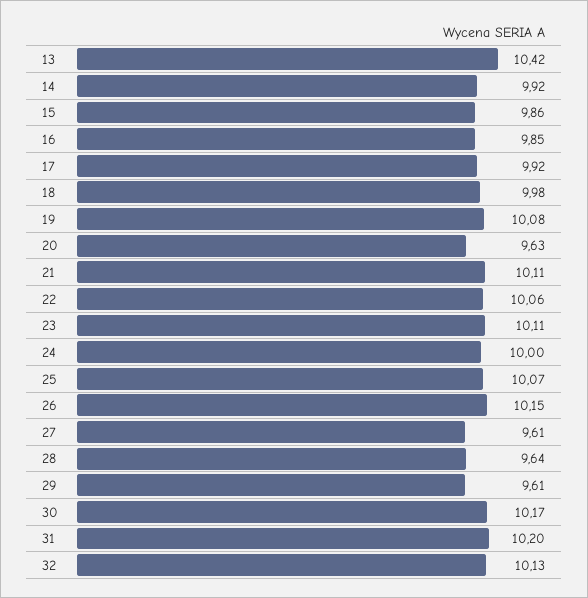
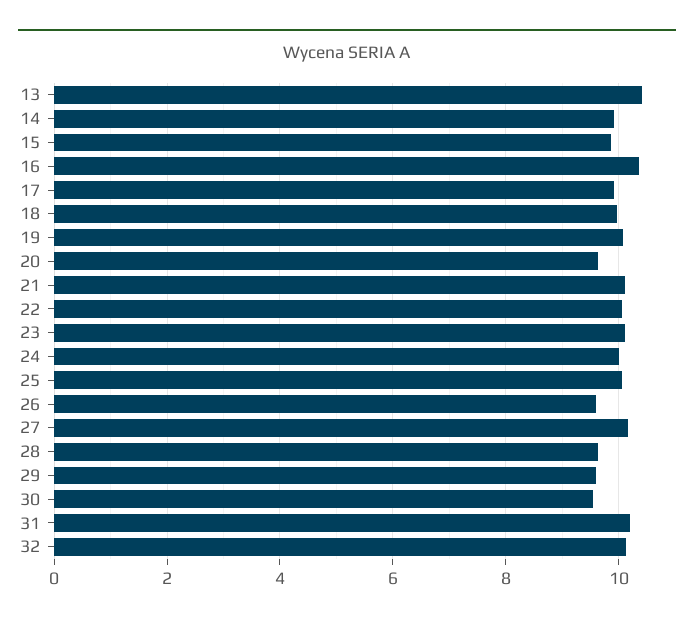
16: 9.85 -> 10.4
26: 10.15 -> 9.6
27: 9.61 -> 10.2
30: 10.17 -> 9.6

